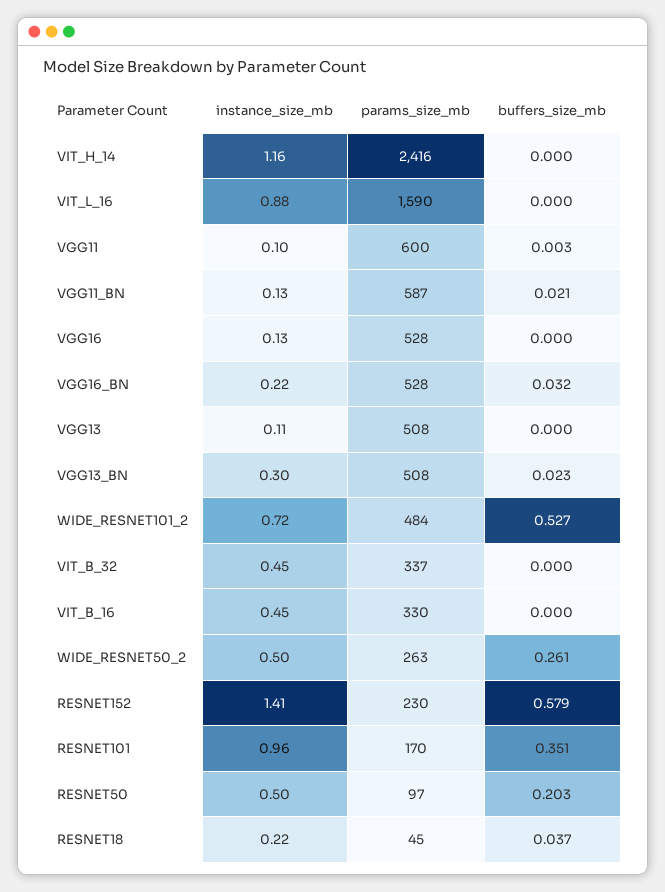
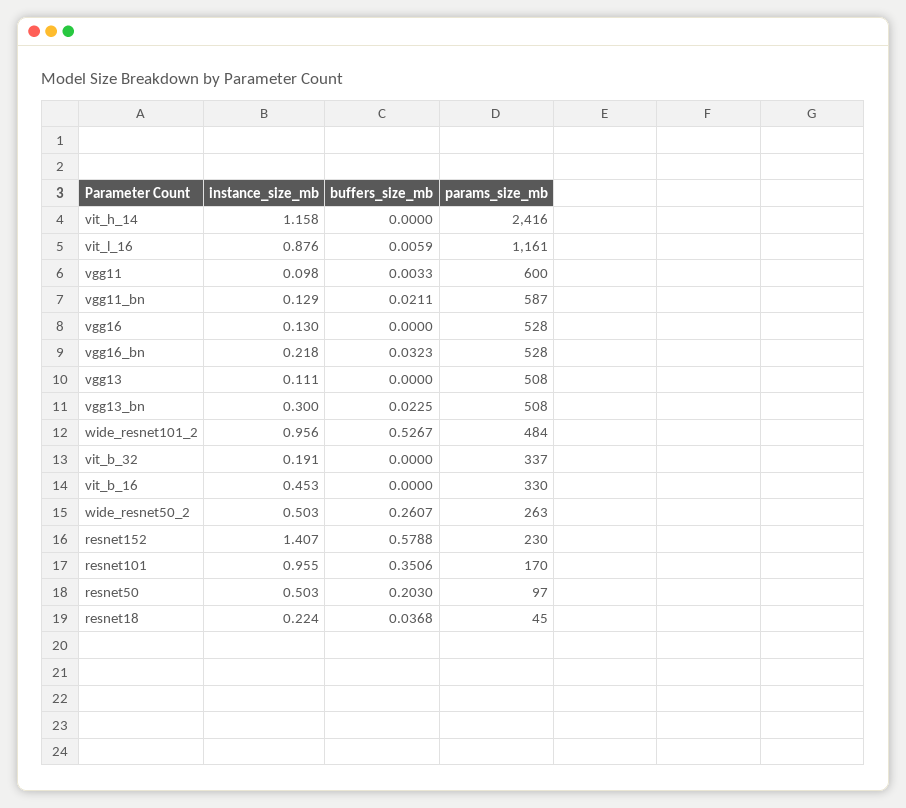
params_size_mb, VIT_L_16: 1590 -> 1161
buffers_size_mb, VIT_L_16: 0 -> 0.0059
instance_size_mb, WIDE_RESNET101_2: 0.72 -> 0.956
instance_size_mb, VIT_B_32: 0.45 -> 0.191

